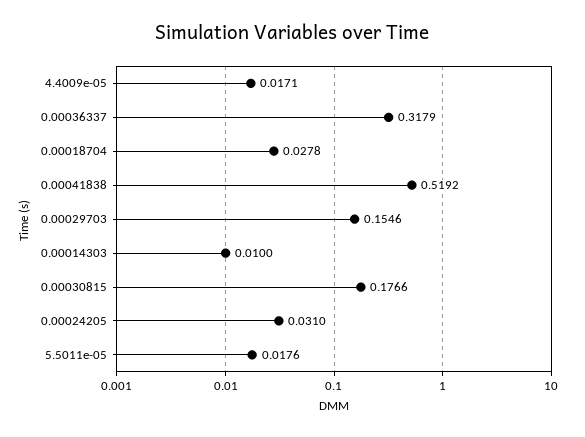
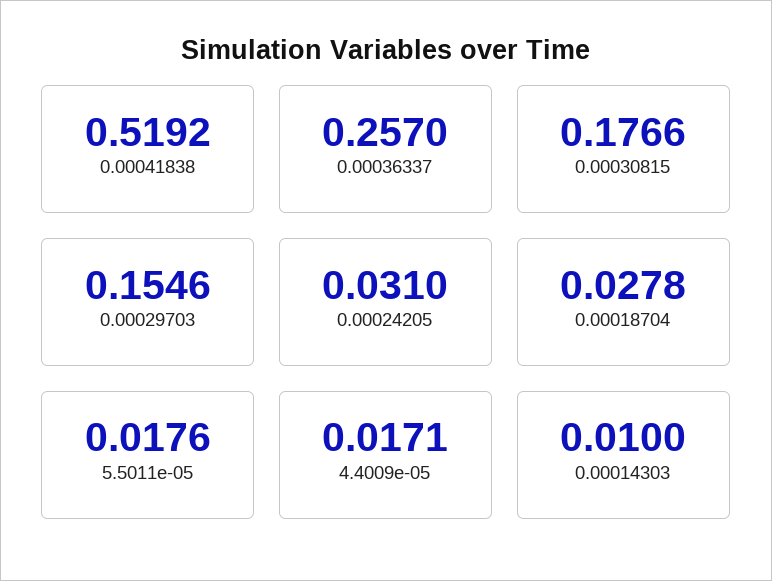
0.00036337: 0.3179 -> 0.257

